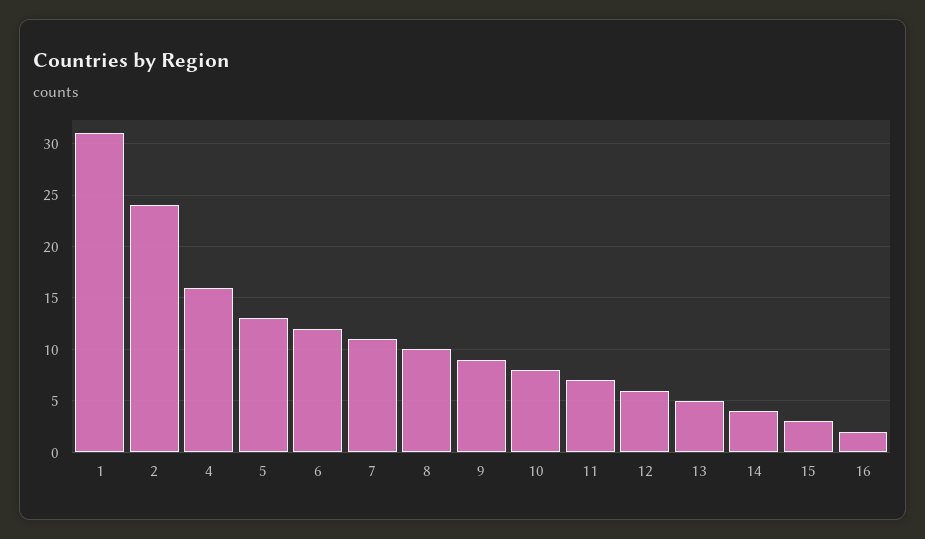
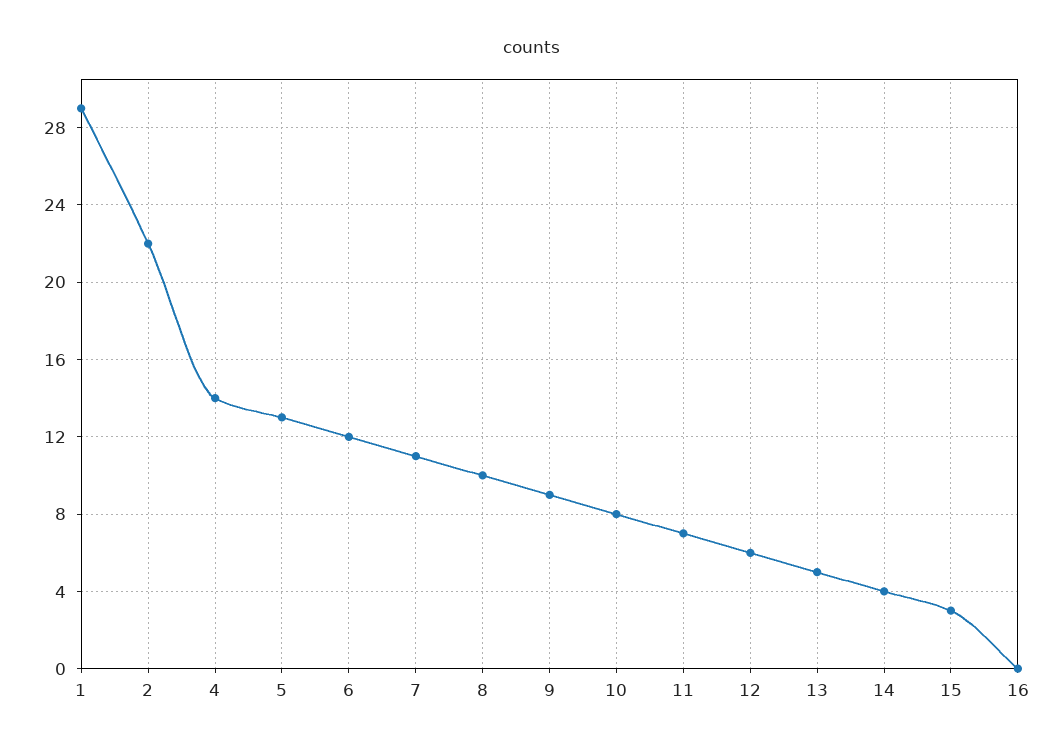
1: 31 -> 29
2: 24 -> 22
4: 16 -> 14
16: 2 -> 0

